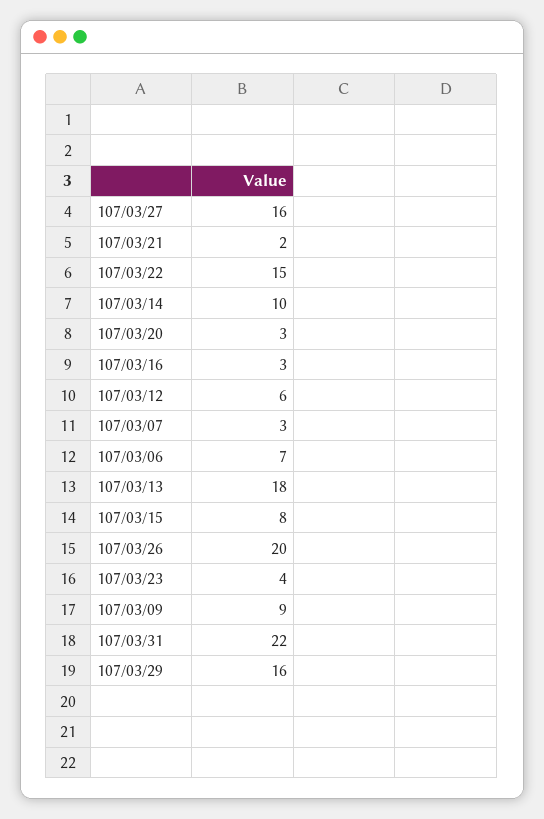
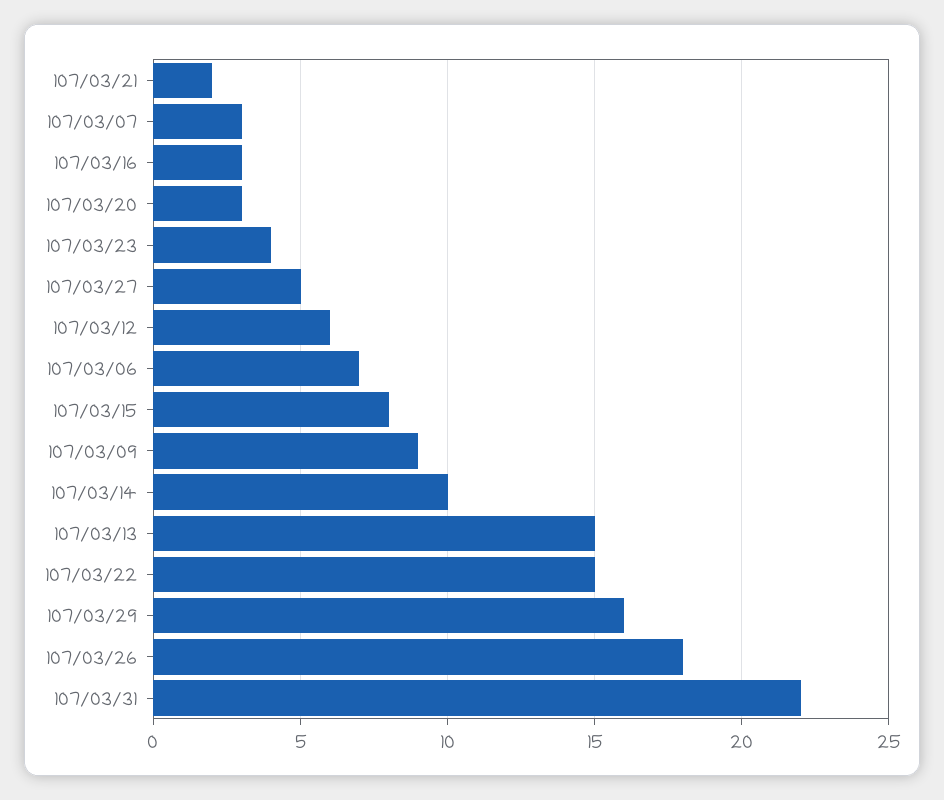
107/03/27: 16 -> 5
107/03/13: 18 -> 15
107/03/26: 20 -> 18

